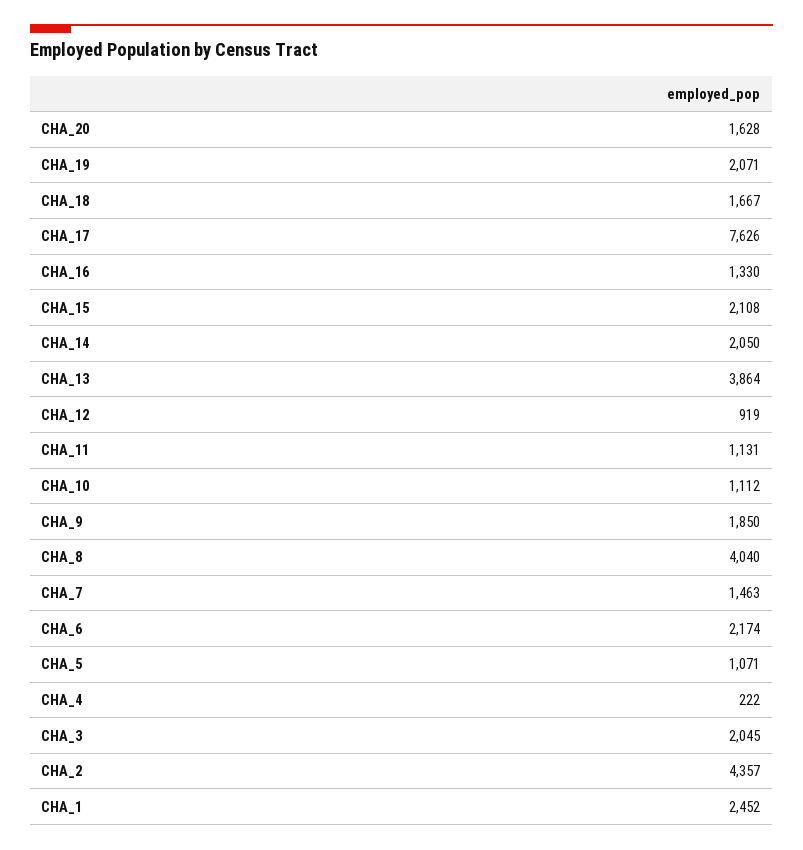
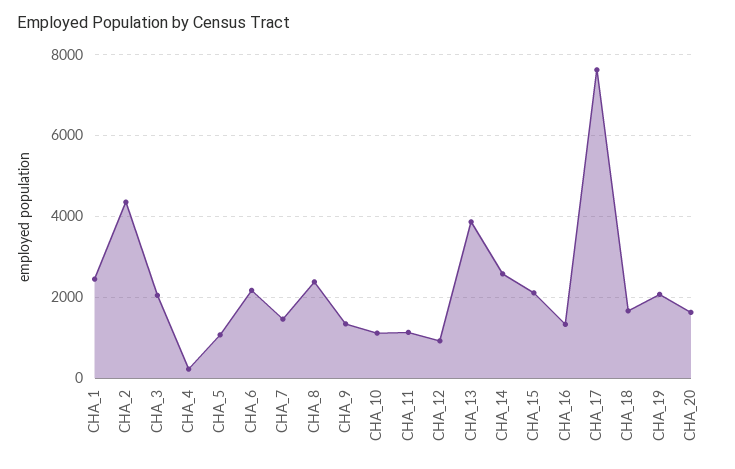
CHA_14: 2050 -> 2600
CHA_9: 1850 -> 1400
CHA_8: 4040 -> 2400

